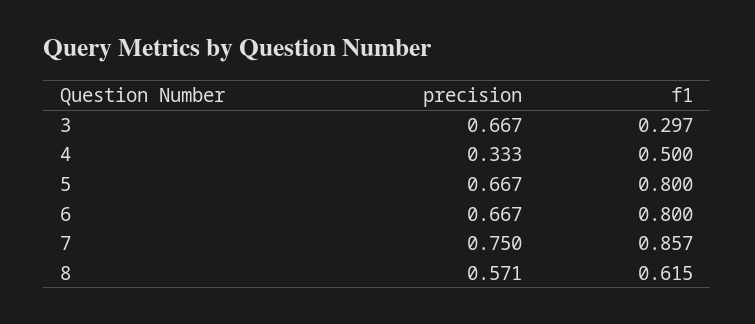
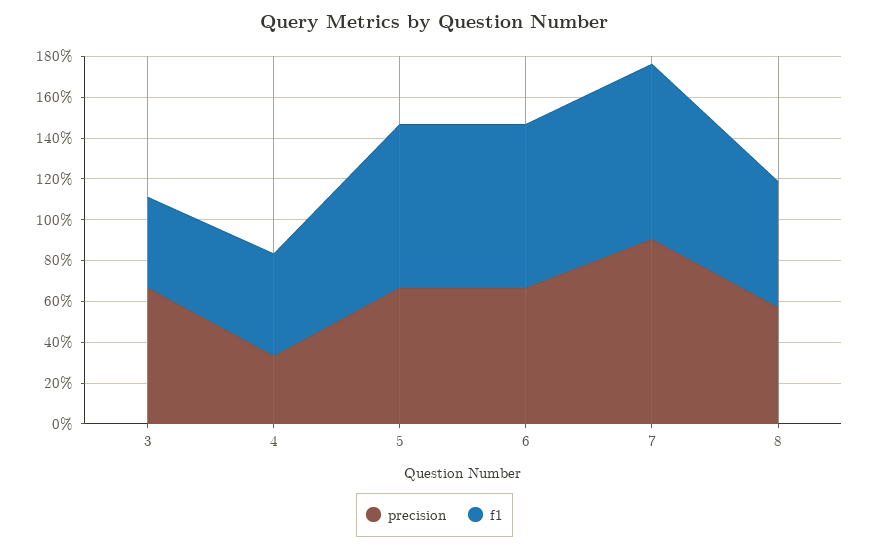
f1, 3: 0.297 -> 0.45
precision, 7: 0.75 -> 0.9

